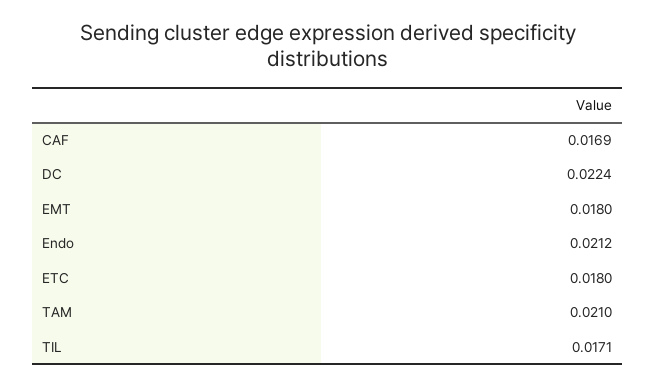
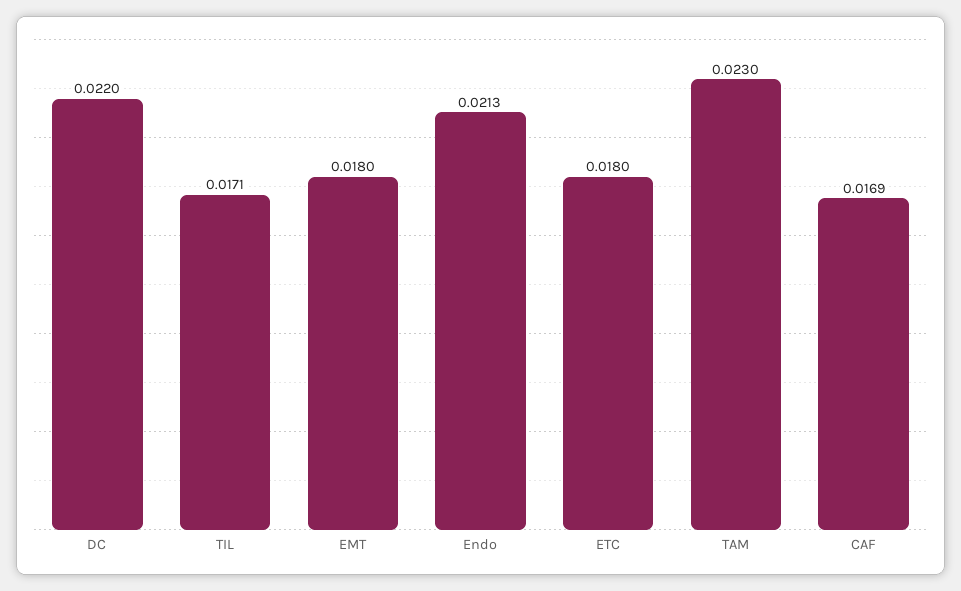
DC: 0.0224 -> 0.022
Endo: 0.0212 -> 0.0213
TAM: 0.021 -> 0.023

